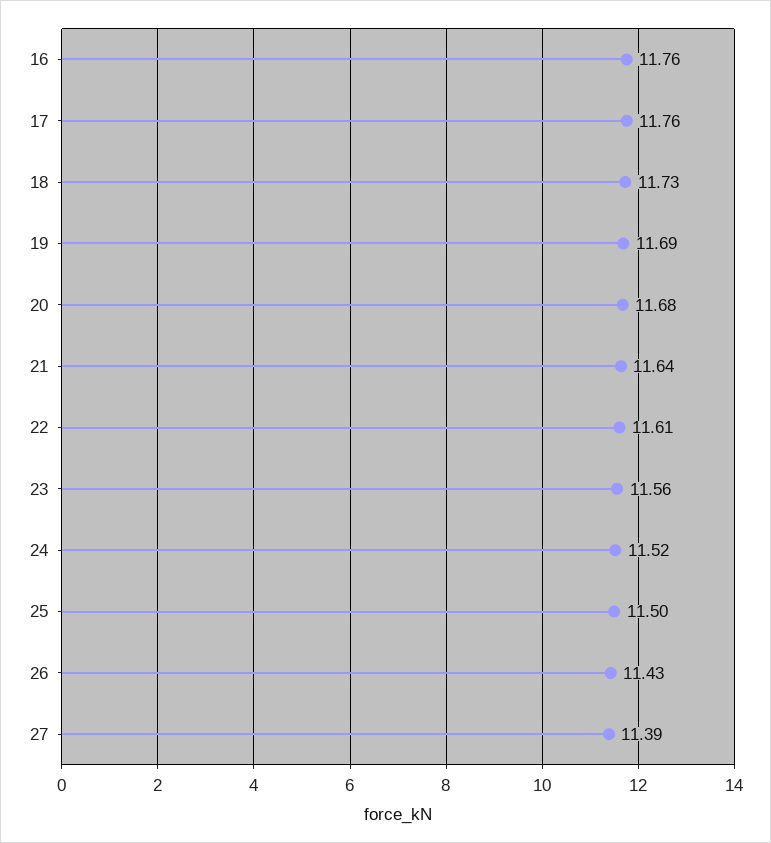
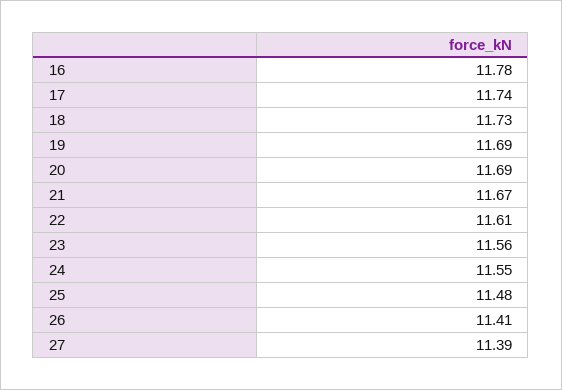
16: 11.76 -> 11.78
17: 11.76 -> 11.74
20: 11.68 -> 11.69
21: 11.64 -> 11.67
24: 11.52 -> 11.55
25: 11.5 -> 11.48
26: 11.43 -> 11.41

